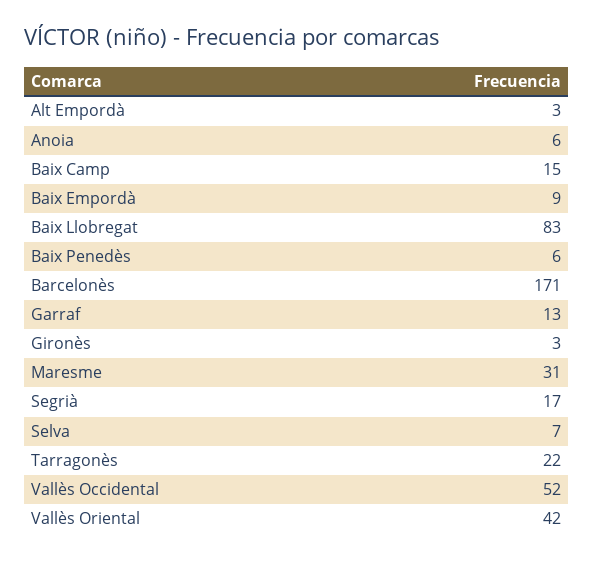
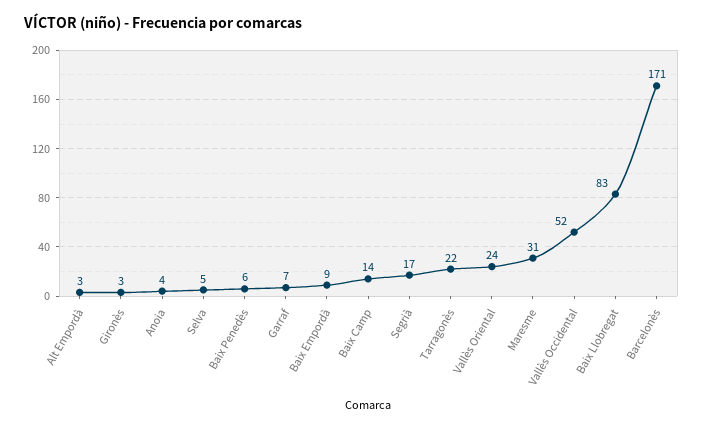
Anoia: 6 -> 4
Baix Camp: 15 -> 14
Garraf: 13 -> 7
Selva: 7 -> 5
Vallès Oriental: 42 -> 24

